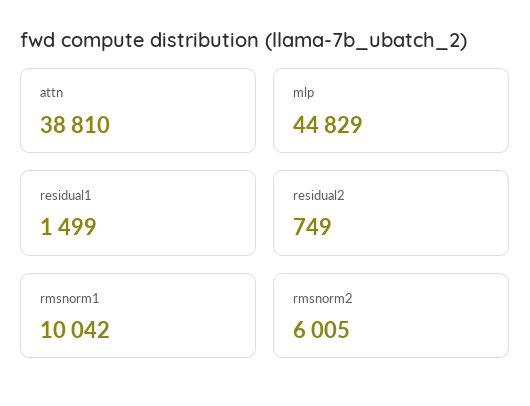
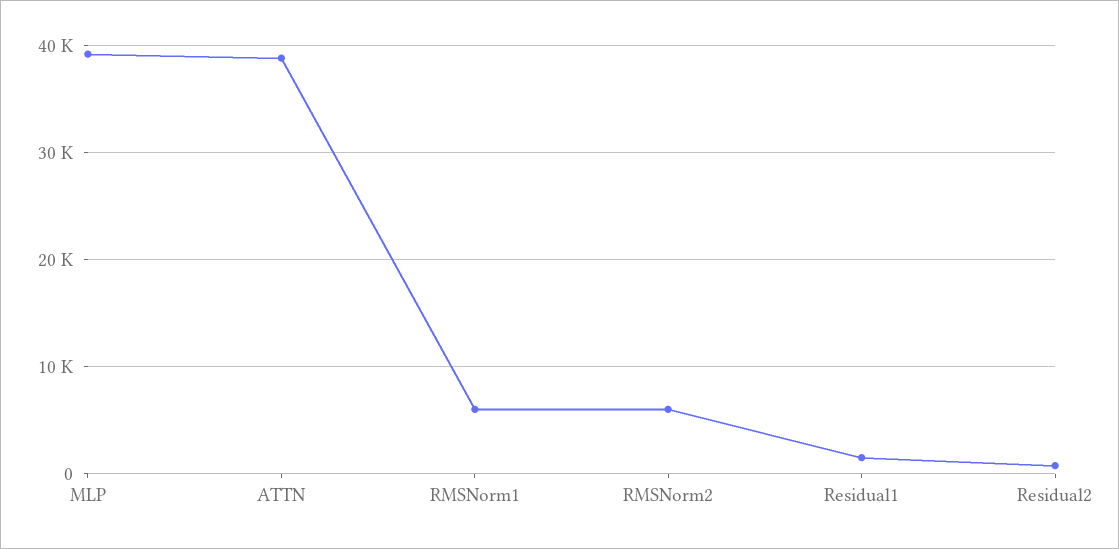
mlp: 44829 -> 39000
rmsnorm1: 10042 -> 6000

